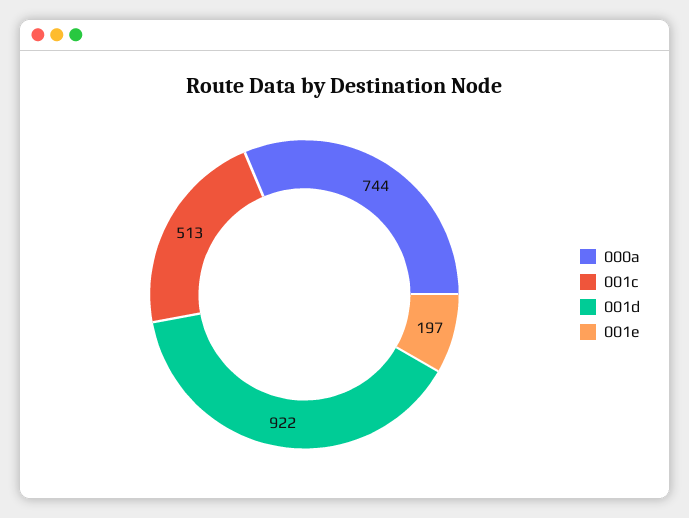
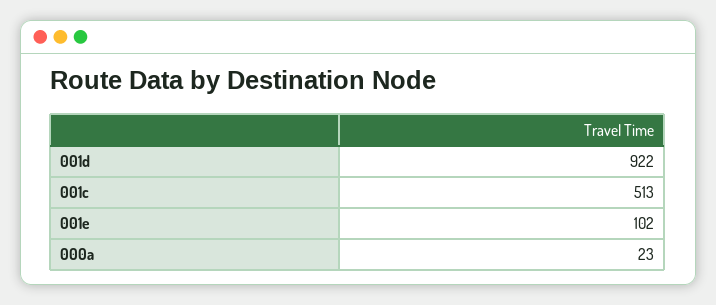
000a: 744 -> 23
001e: 197 -> 102

